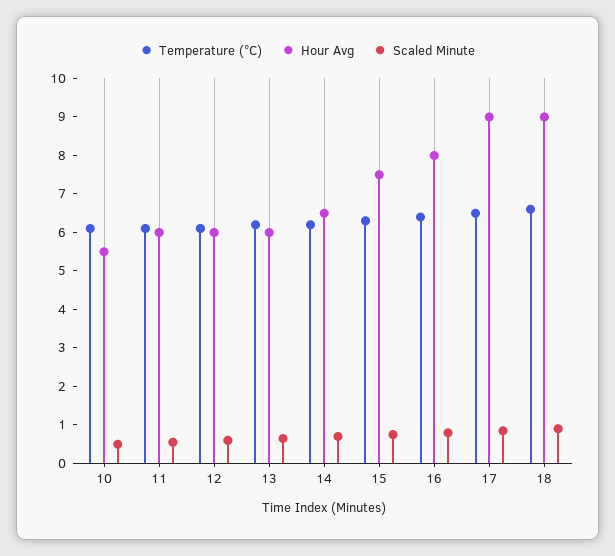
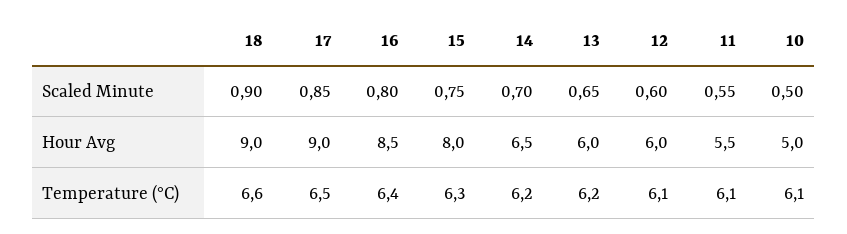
Hour Avg, 10: 5.5 -> 5
Hour Avg, 11: 6 -> 5.5
Hour Avg, 15: 7.5 -> 8
Hour Avg, 16: 8 -> 8.5

